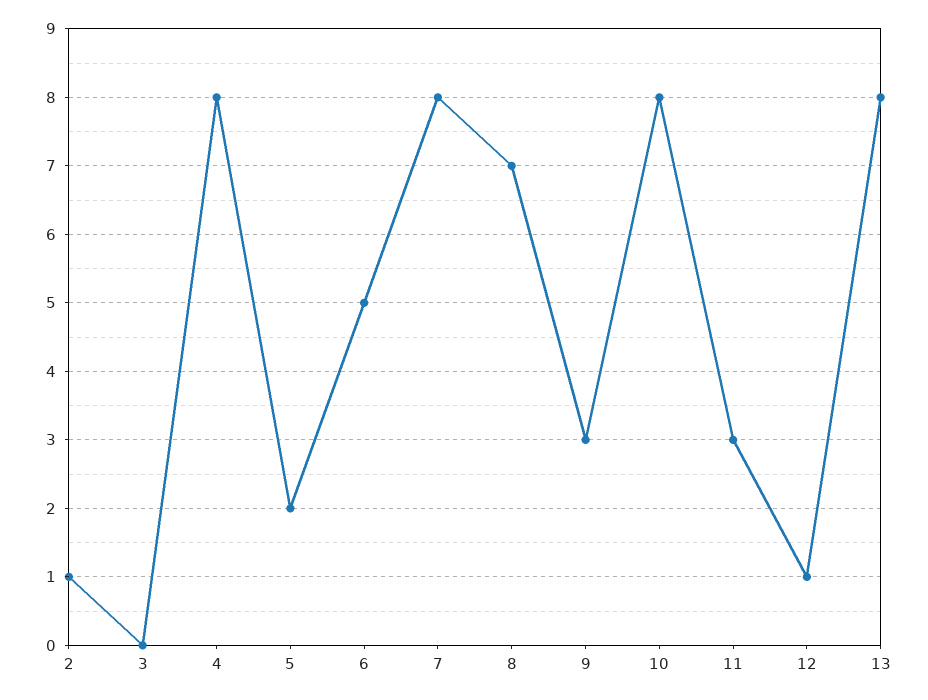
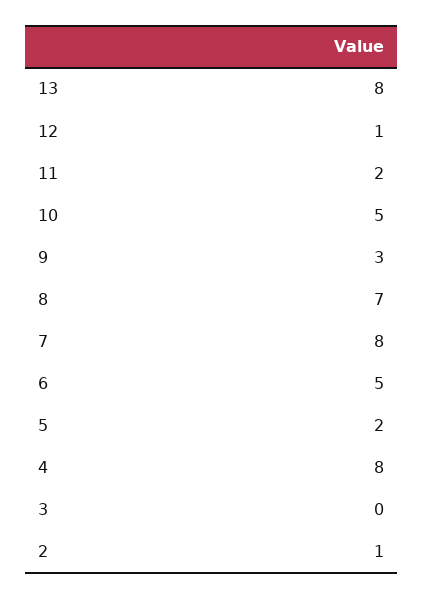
10: 8 -> 5
11: 3 -> 2

